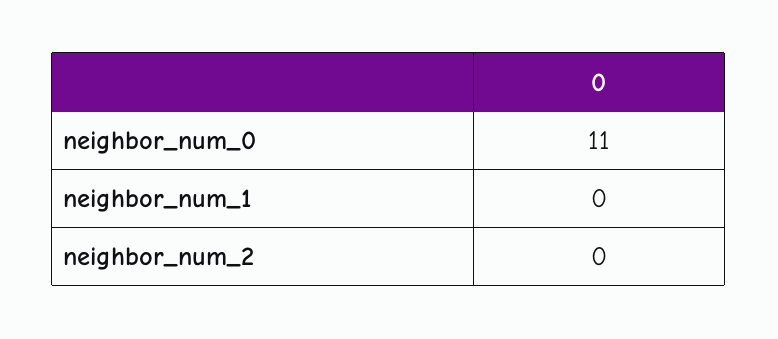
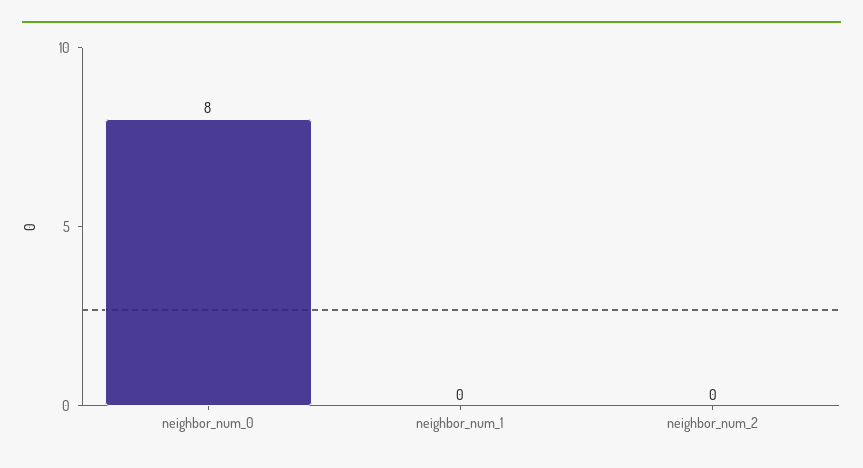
neighbor_num_0: 11 -> 8

